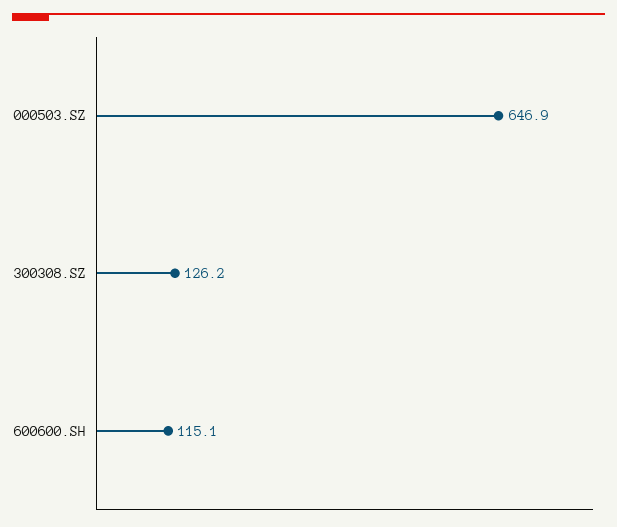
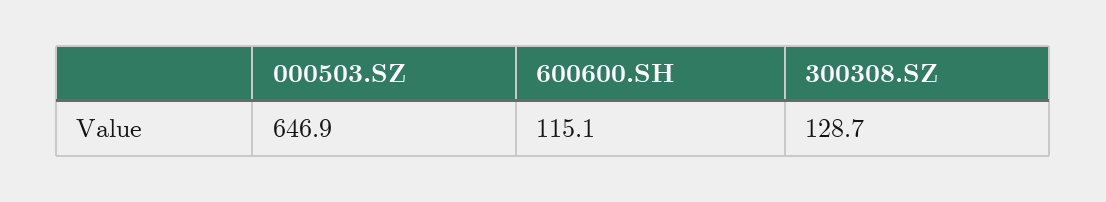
300308.SZ: 126.2 -> 128.7

